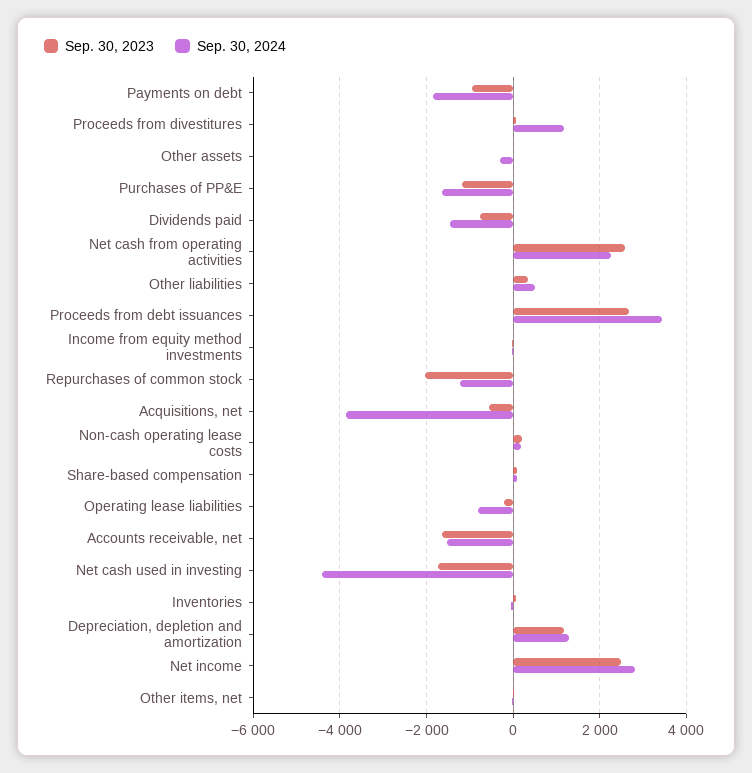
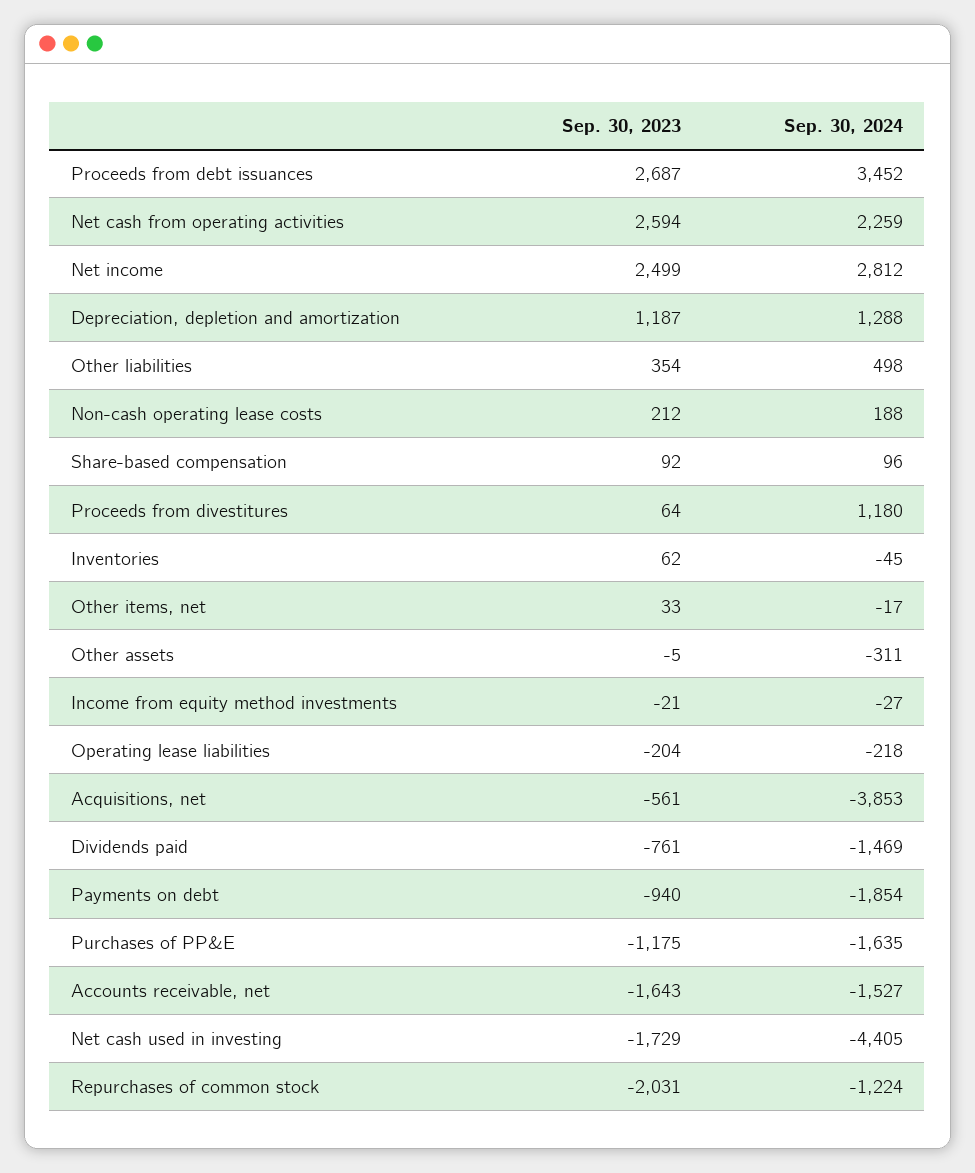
Sep. 30, 2024, Operating lease liabilities: -800 -> -218

